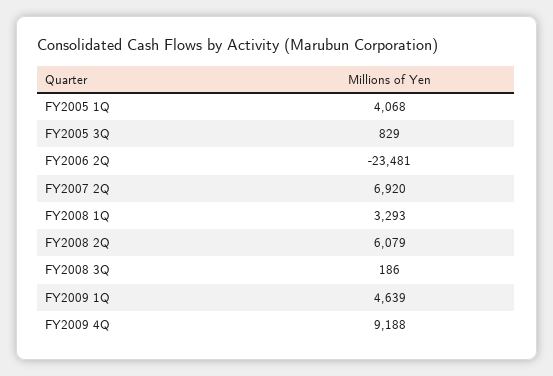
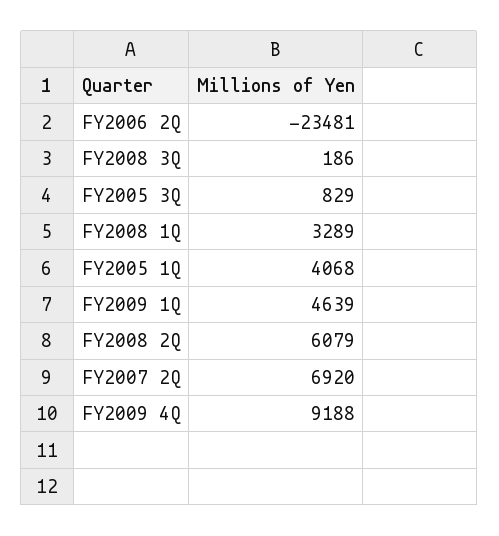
FY2008 1Q: 3293 -> 3289

